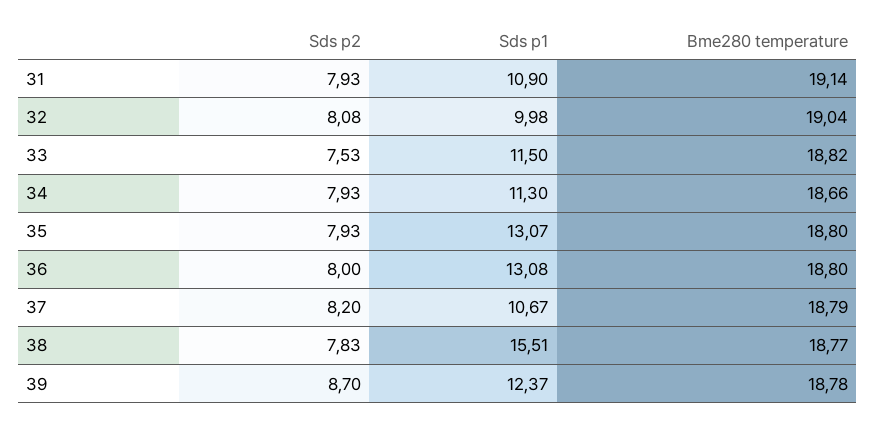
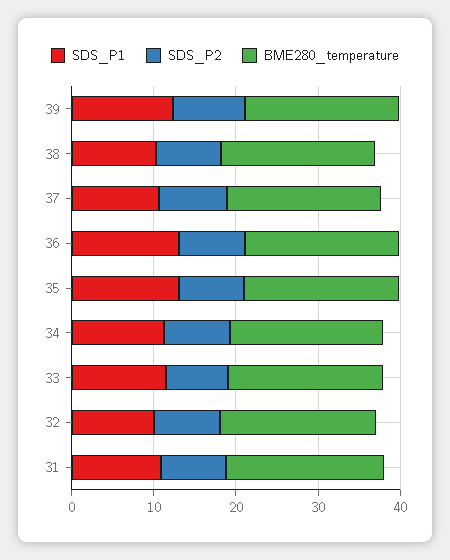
Sds p1, 38: 15.51 -> 10

